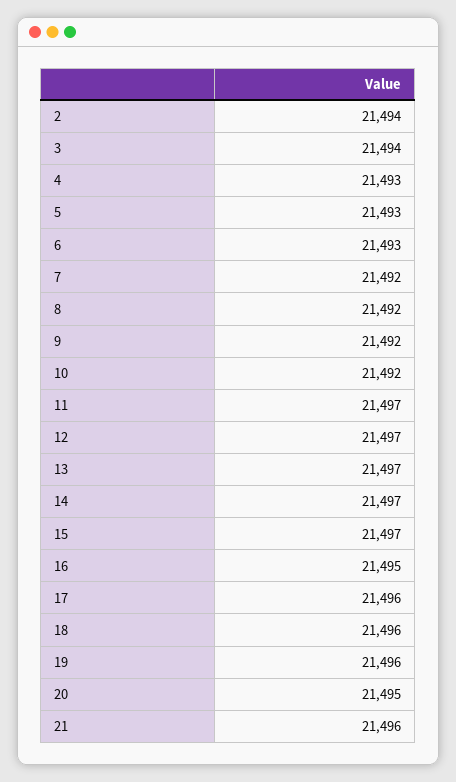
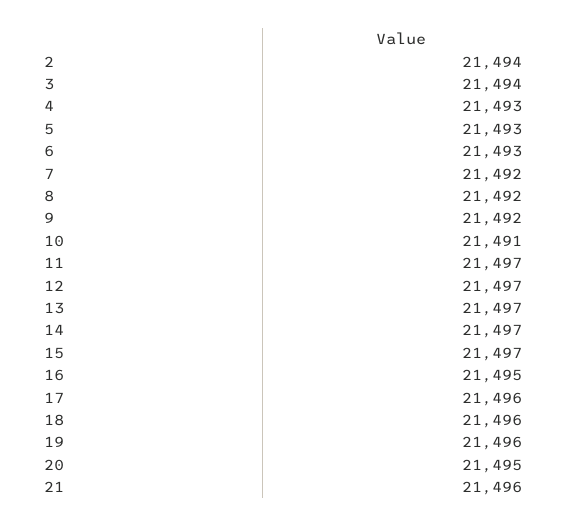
10: 21492 -> 21491

